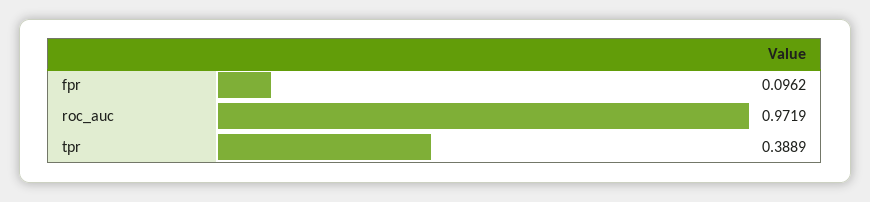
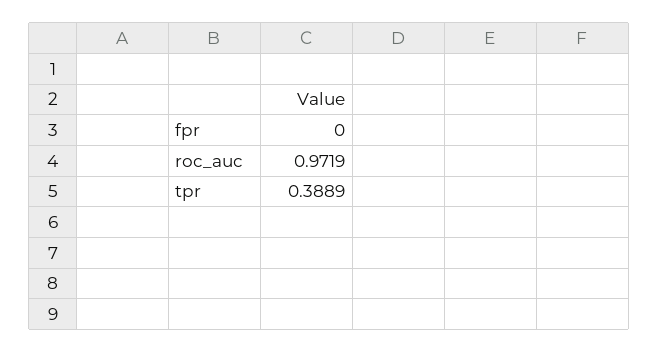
fpr: 0.0962 -> 0

